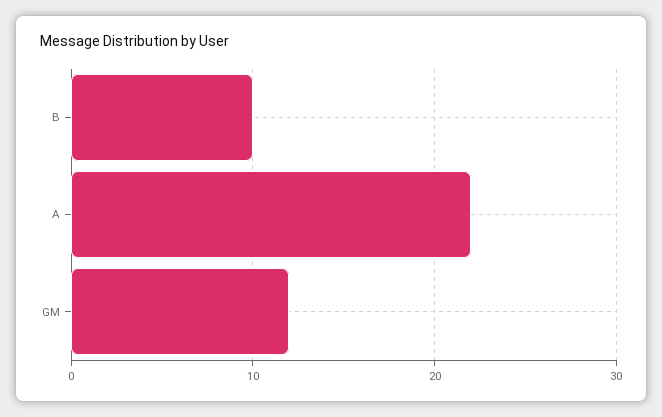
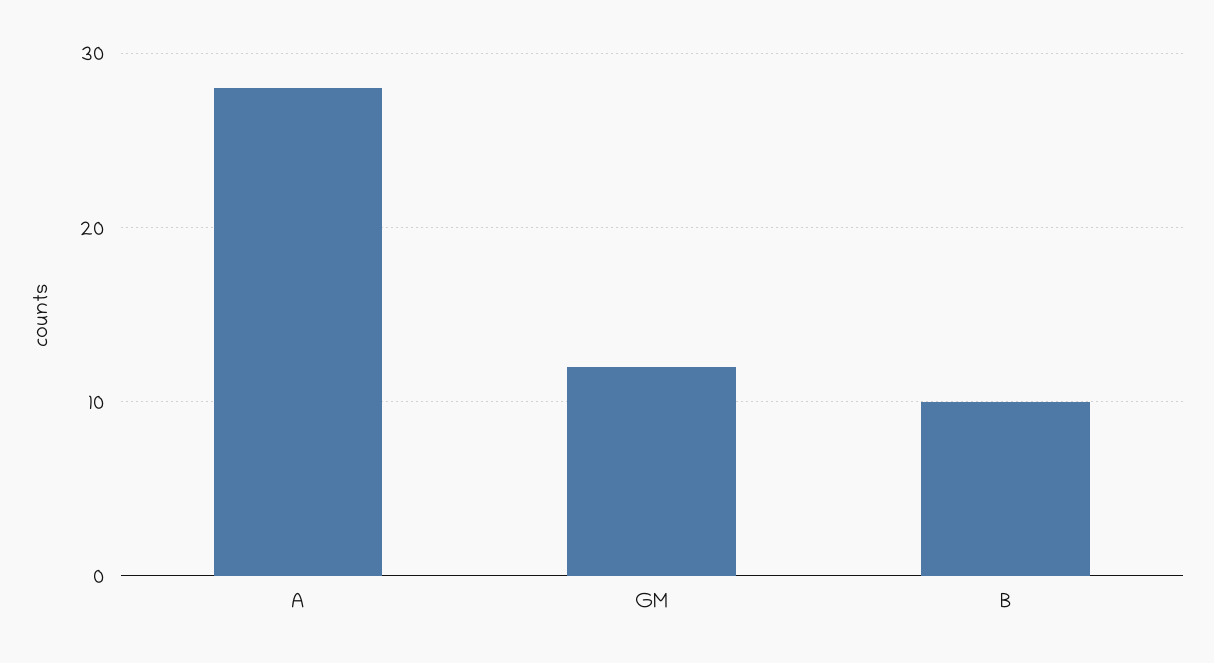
A: 22 -> 28

